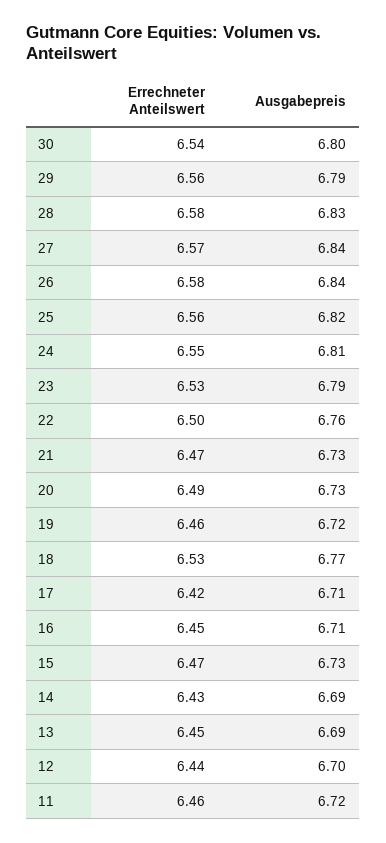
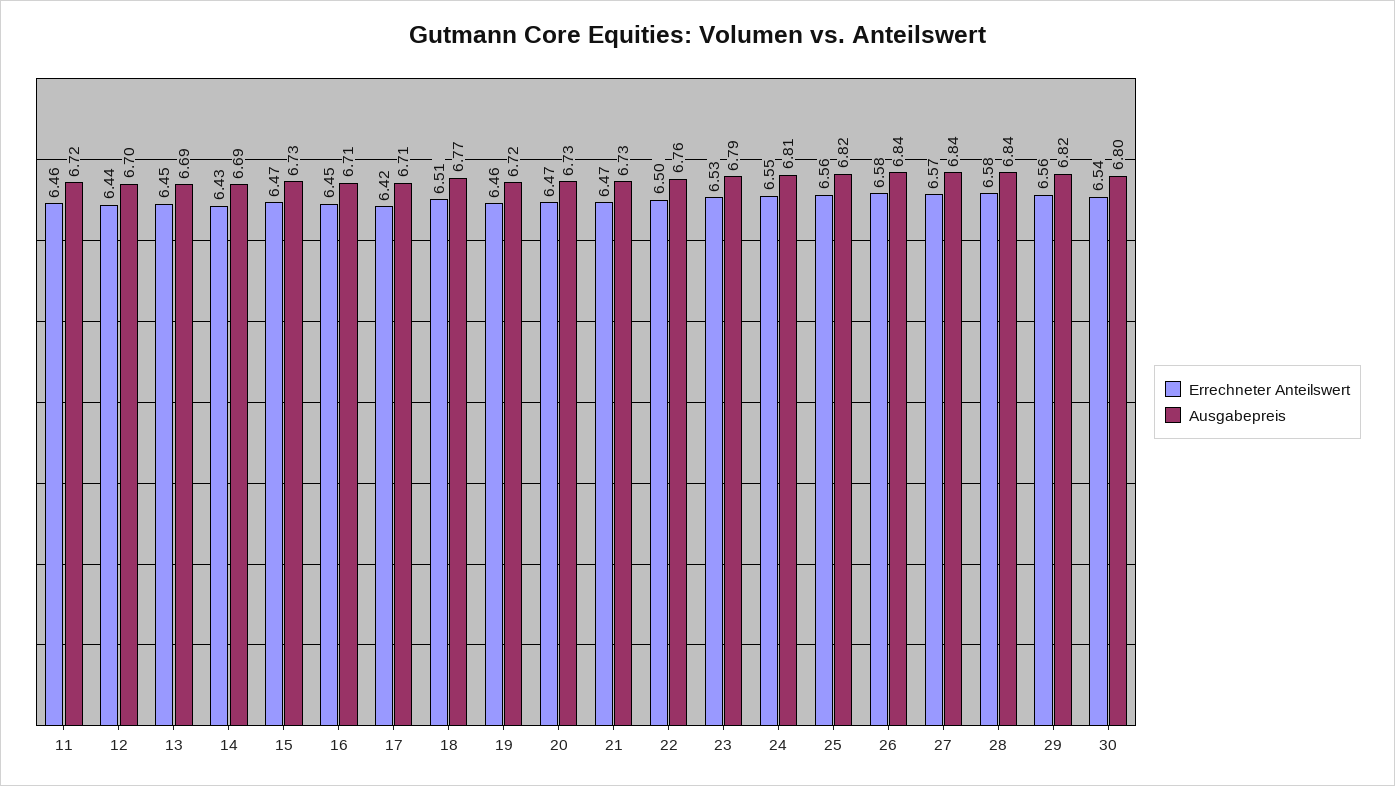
Ausgabepreis, 29: 6.79 -> 6.82
Ausgabepreis, 28: 6.83 -> 6.84
Errechneter Anteilswert, 20: 6.49 -> 6.47
Errechneter Anteilswert, 18: 6.53 -> 6.51

